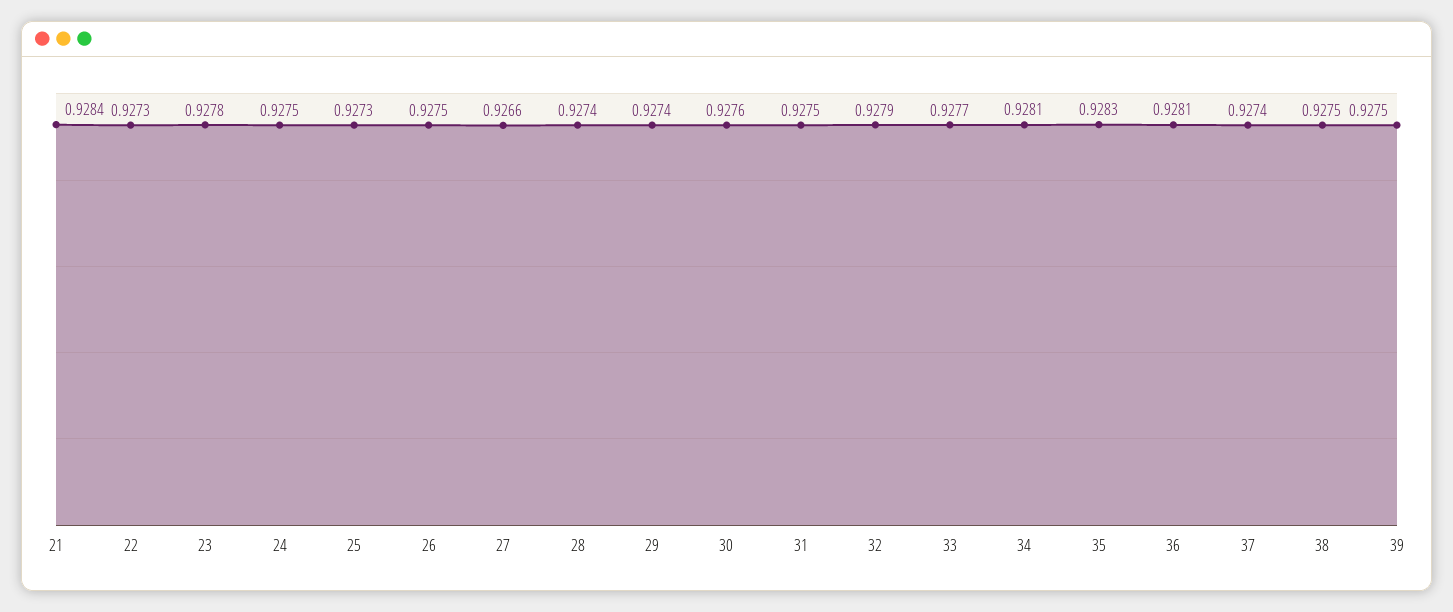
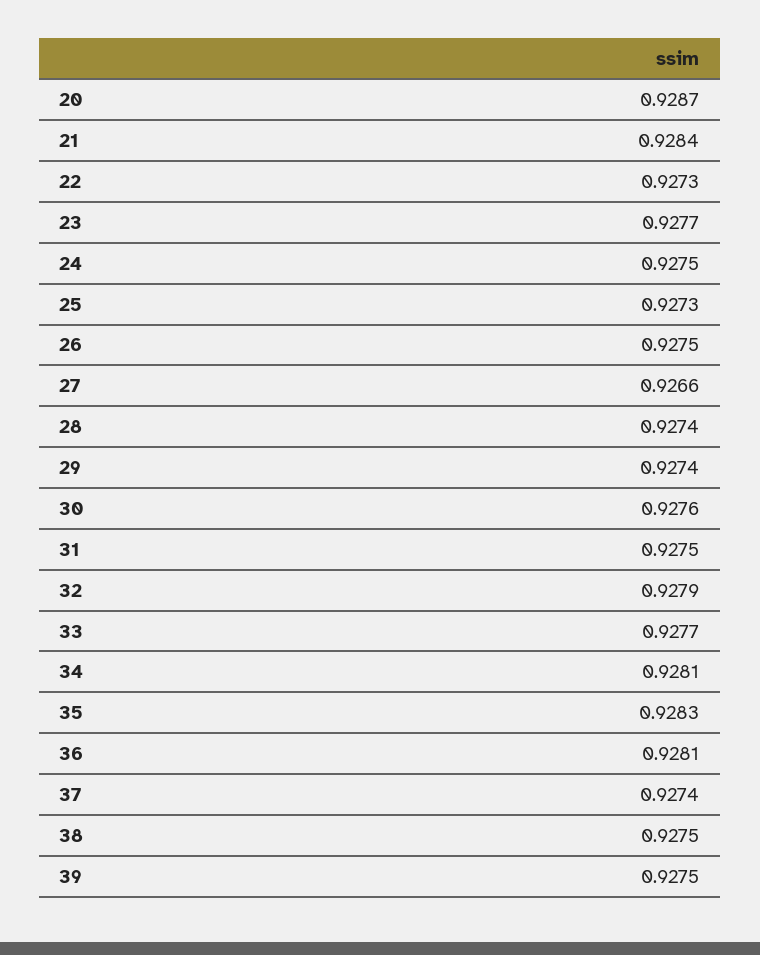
23: 0.9278 -> 0.9277
20: none -> 0.9287

